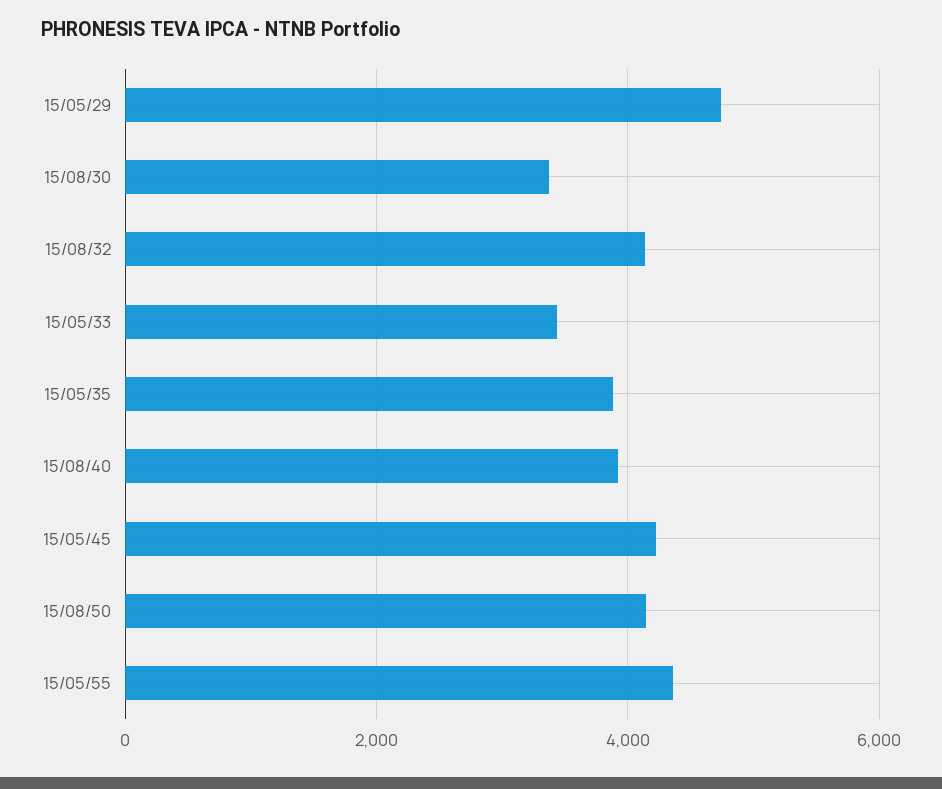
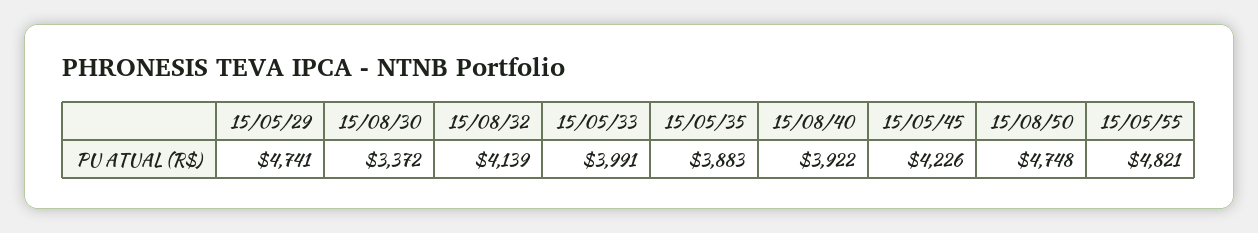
15/05/33: 3400 -> 3991
15/08/50: 4200 -> 4748
15/05/55: 4400 -> 4821

